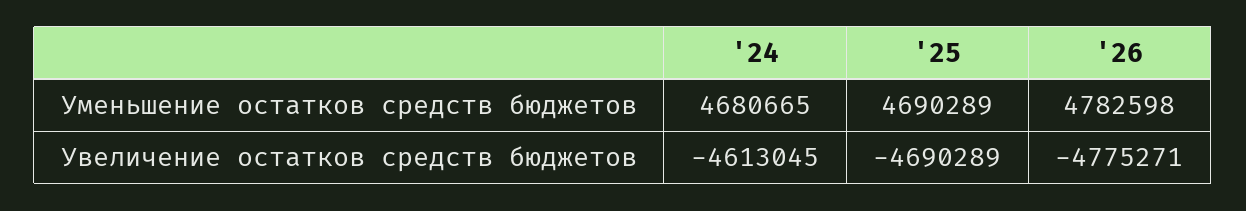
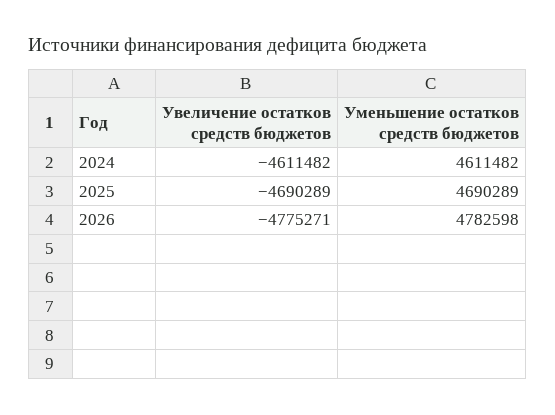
'24, Уменьшение остатков средств бюджетов: 4680665 -> 4611482
'24, Увеличение остатков средств бюджетов: -4613045 -> -4611482

